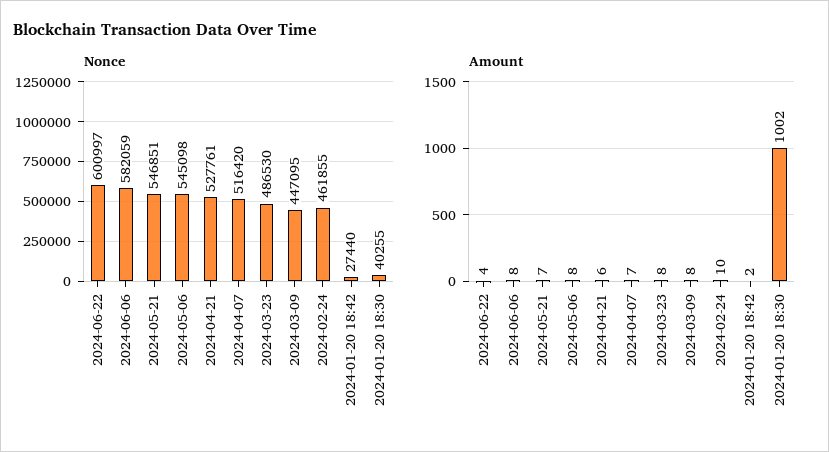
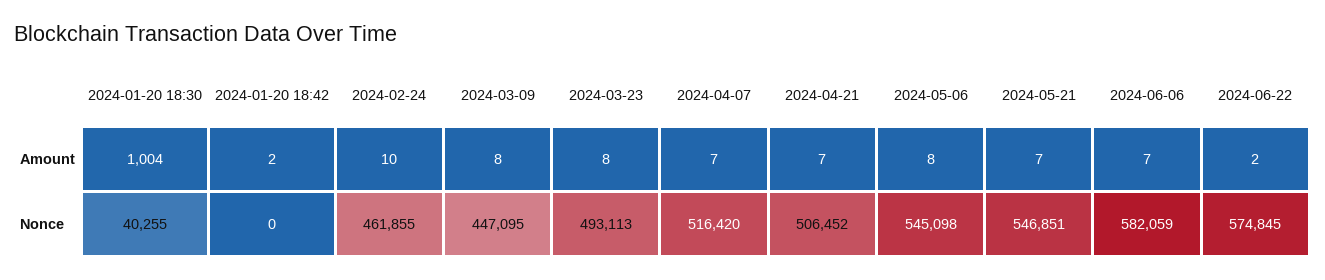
Nonce, 2024-06-22: 600997 -> 574845
Nonce, 2024-04-21: 527761 -> 506452
Nonce, 2024-03-23: 486530 -> 493113
Nonce, 2024-01-20 18:42: 27440 -> 0
Amount, 2024-06-22: 4 -> 2
Amount, 2024-06-06: 8 -> 7
Amount, 2024-04-21: 6 -> 7
Amount, 2024-01-20 18:30: 1002 -> 1004

